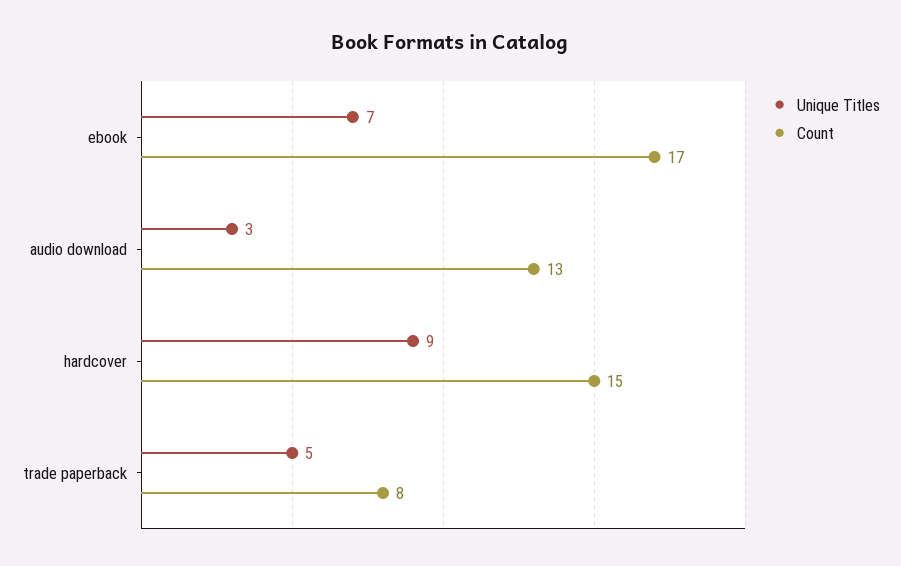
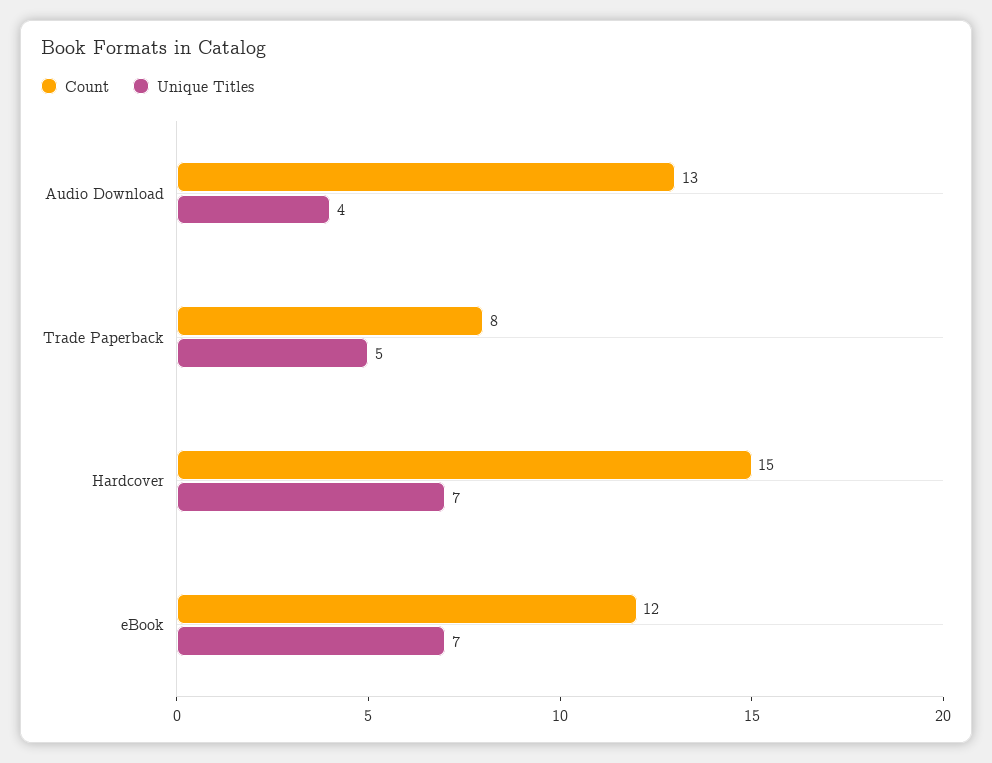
Count, ebook: 17 -> 12
Unique Titles, audio download: 3 -> 4
Unique Titles, hardcover: 9 -> 7

